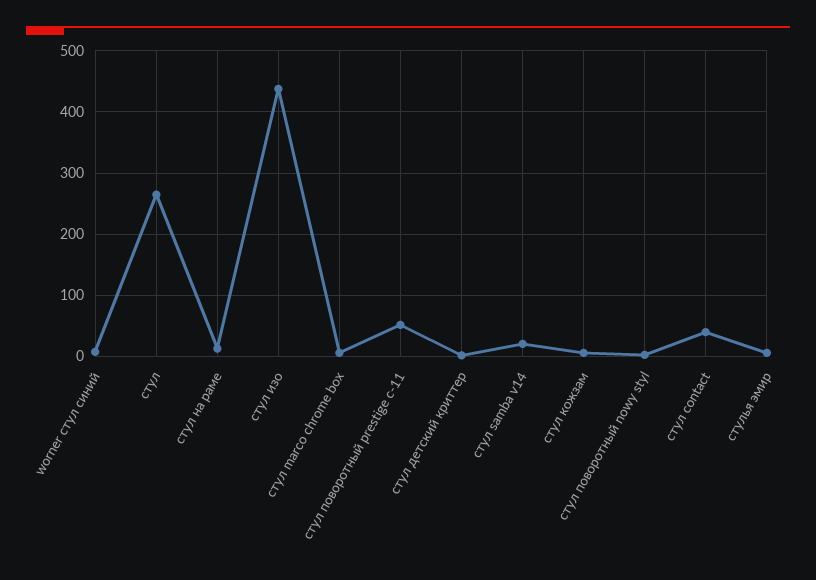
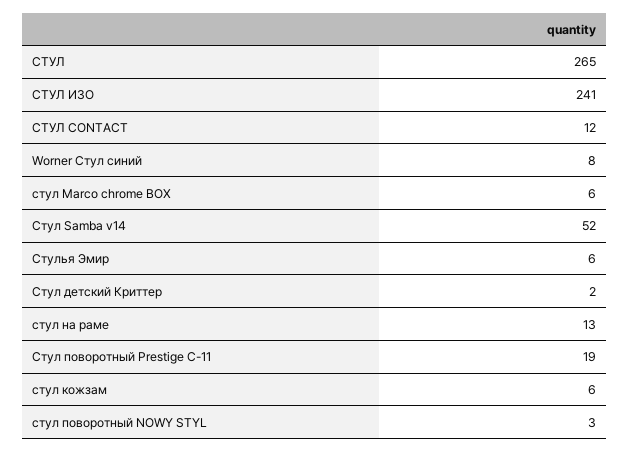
стул изо: 440 -> 241
стул поворотный prestige c-11: 50 -> 19
стул samba v14: 20 -> 52
стул contact: 40 -> 12

